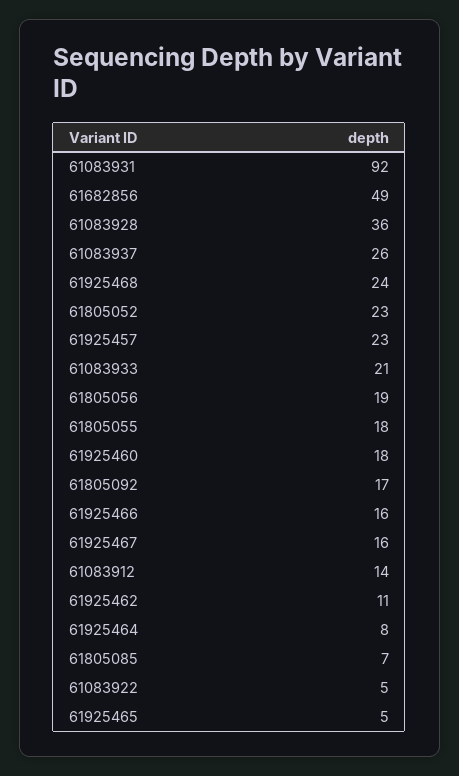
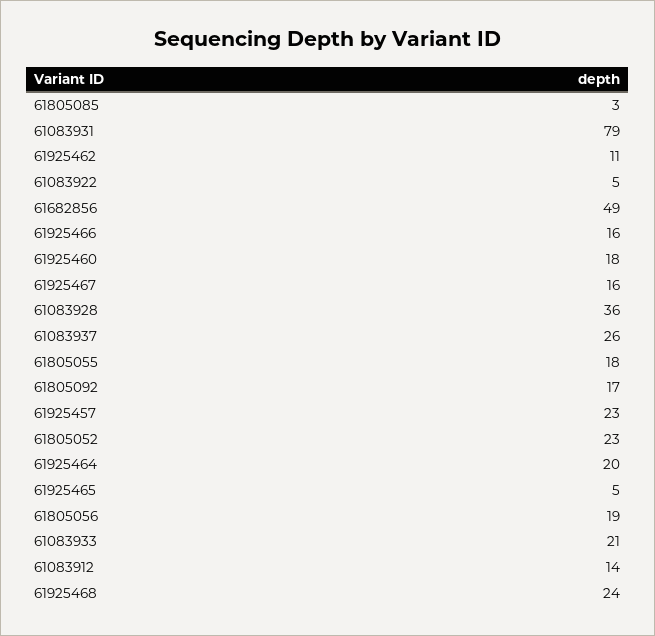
61083931: 92 -> 79
61925464: 8 -> 20
61805085: 7 -> 3

